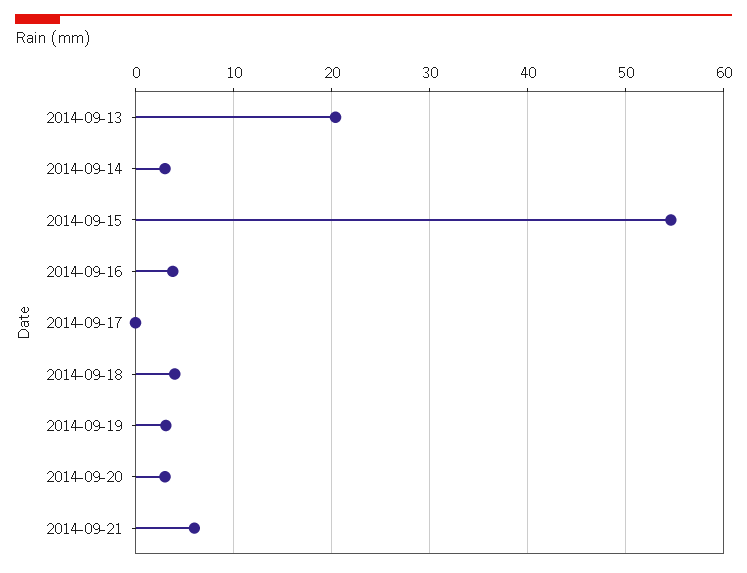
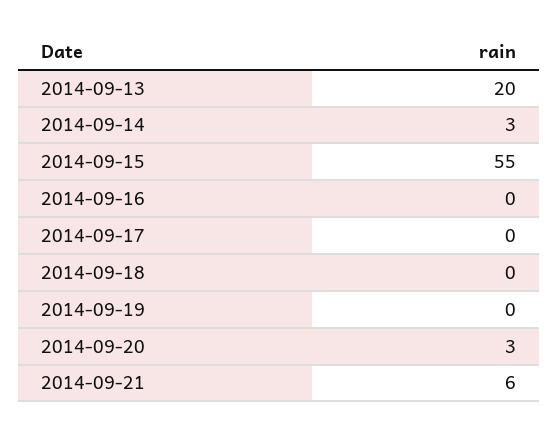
2014-09-16: 4 -> 0
2014-09-18: 4 -> 0
2014-09-19: 3 -> 0

